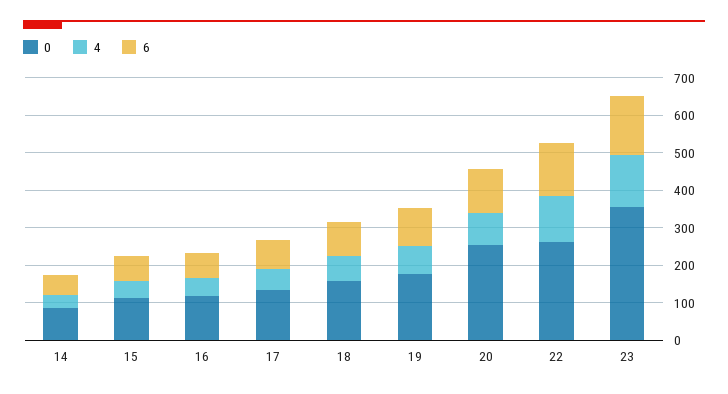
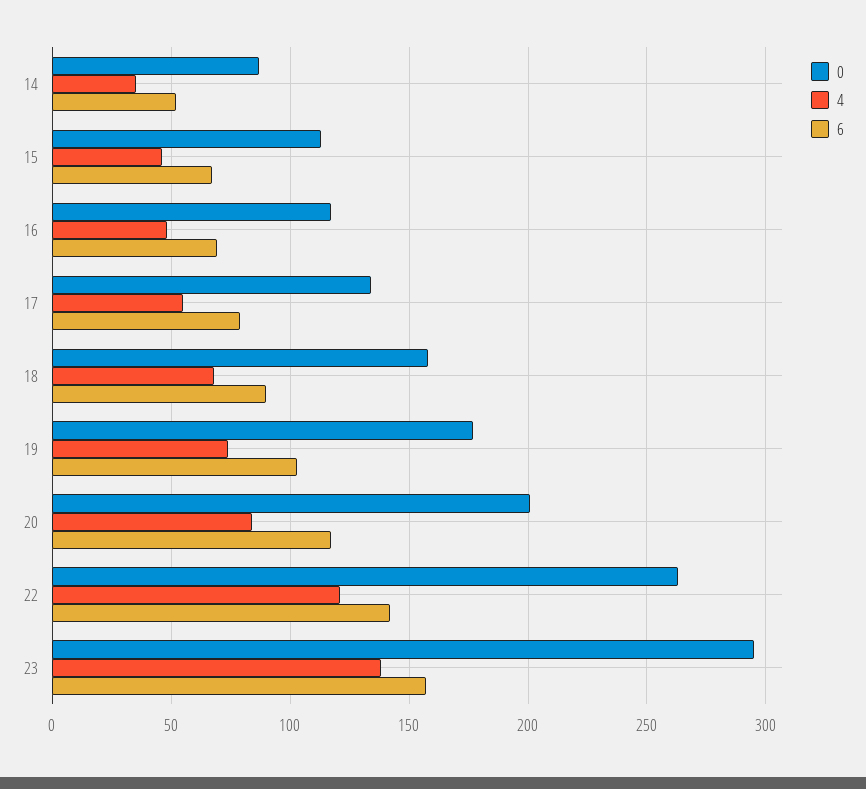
0, 20: 250 -> 200
0, 23: 350 -> 295

